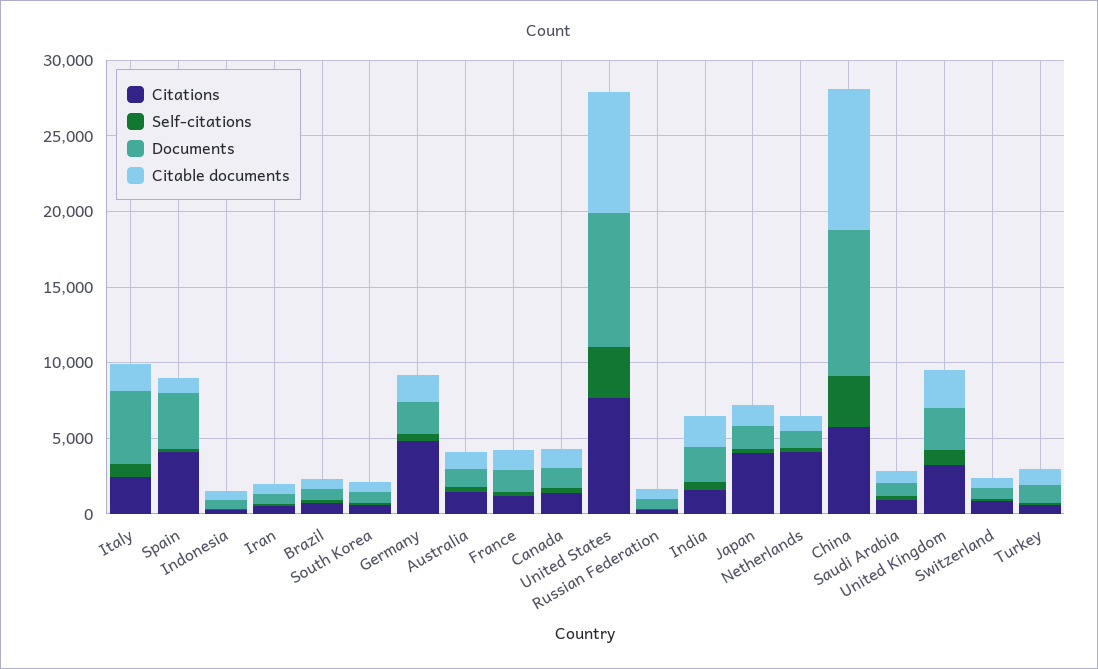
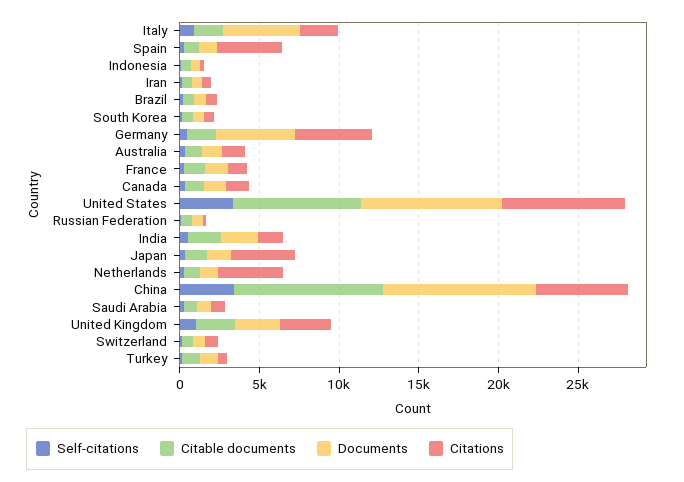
Documents, Spain: 4000 -> 1000
Documents, Germany: 2000 -> 5000

